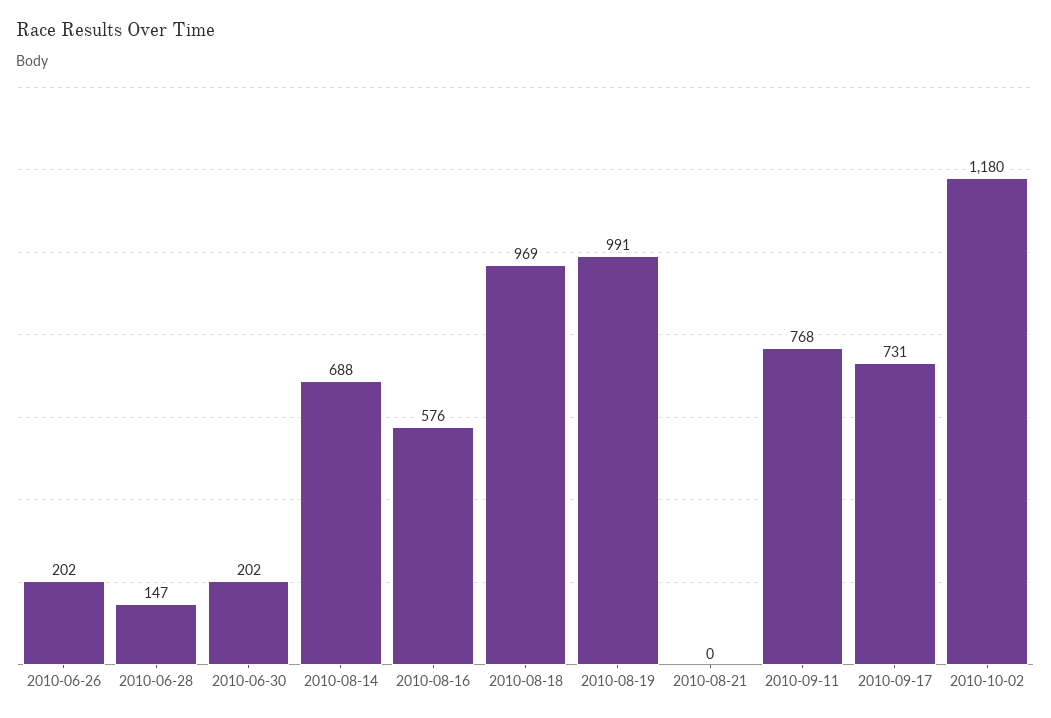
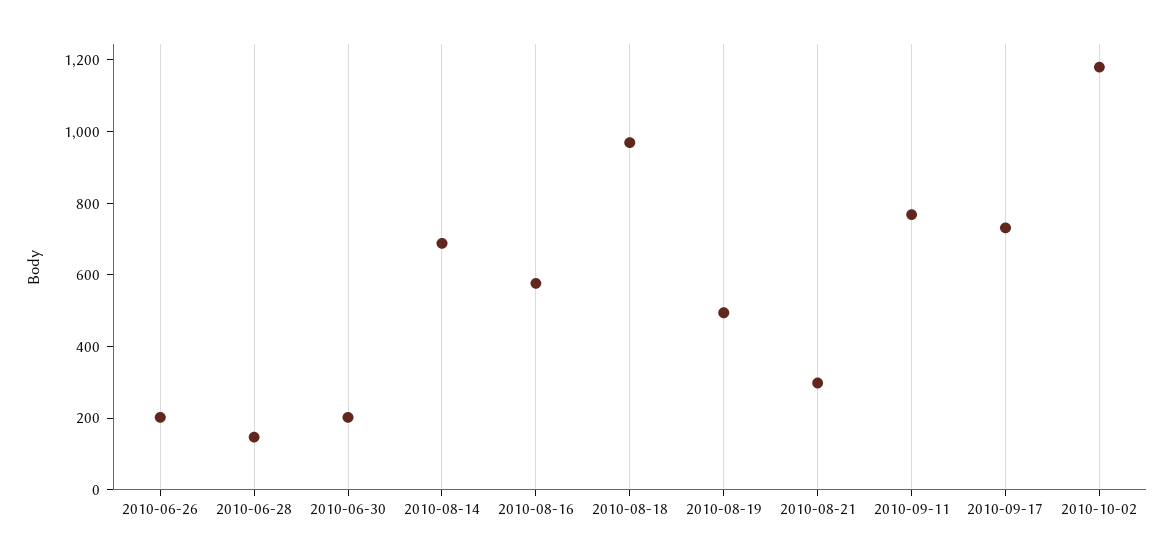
2010-08-19: 991 -> 500
2010-08-21: 0 -> 300

